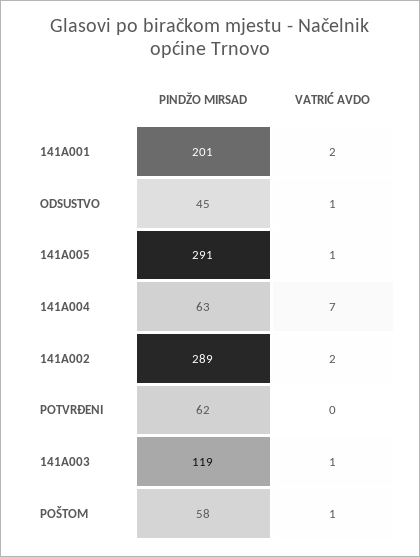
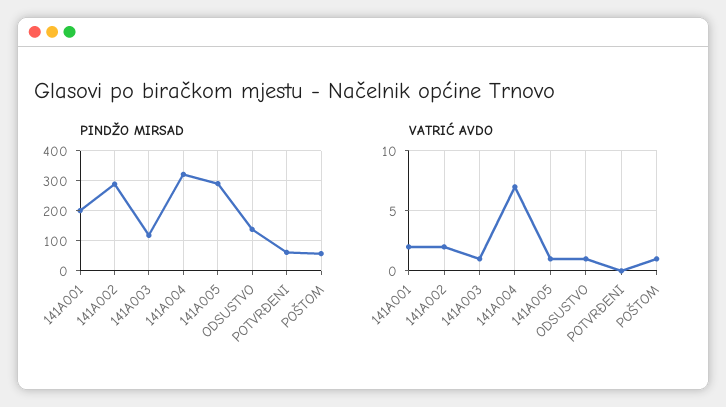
PINDŽO MIRSAD, ODSUSTVO: 45 -> 140
PINDŽO MIRSAD, 141A004: 63 -> 320

